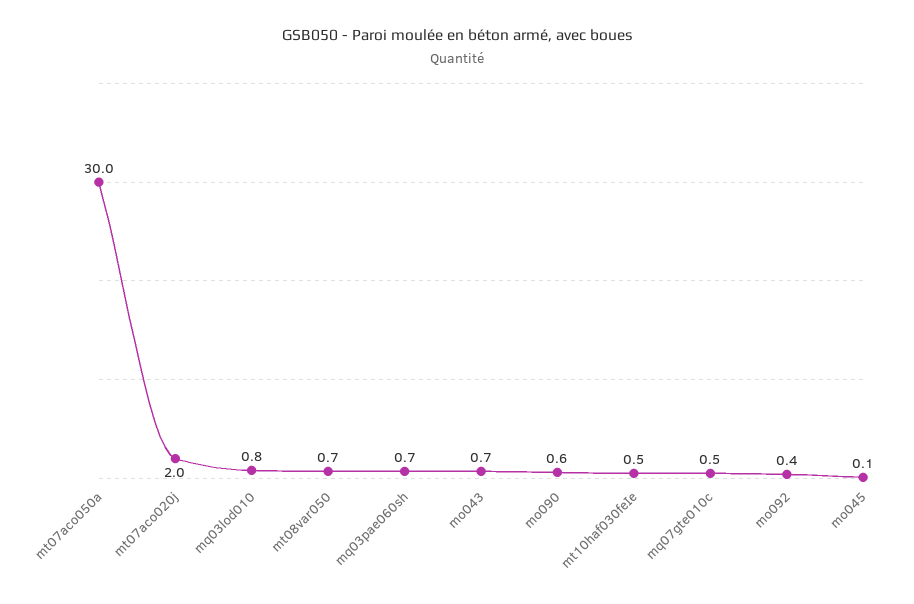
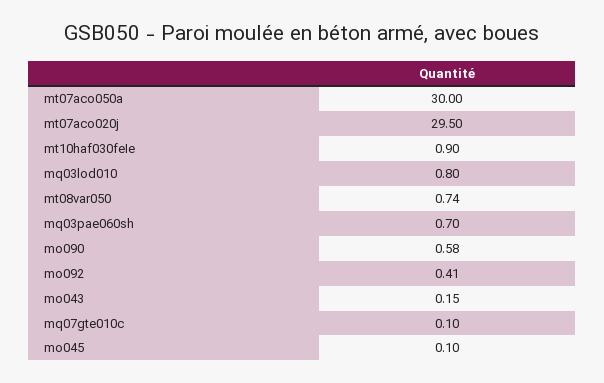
mt07aco020j: 2 -> 29.5
mo043: 0.7 -> 0.15
mt10haf030feIe: 0.5 -> 0.9
mq07gte010c: 0.5 -> 0.1

